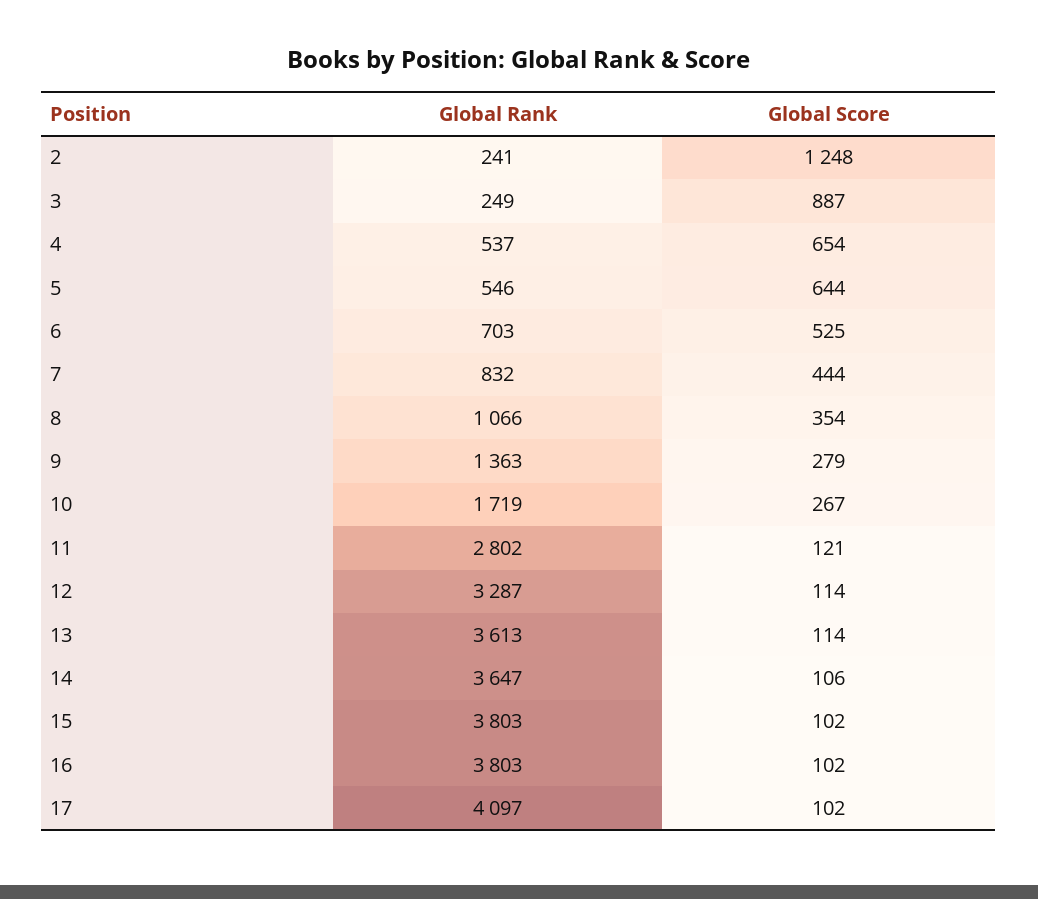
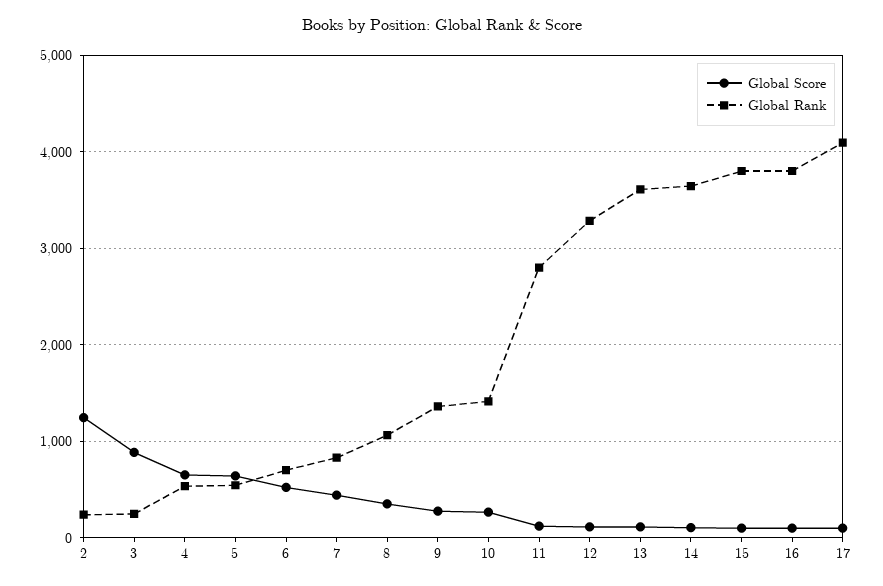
Global Rank, 10: 1719 -> 1400

